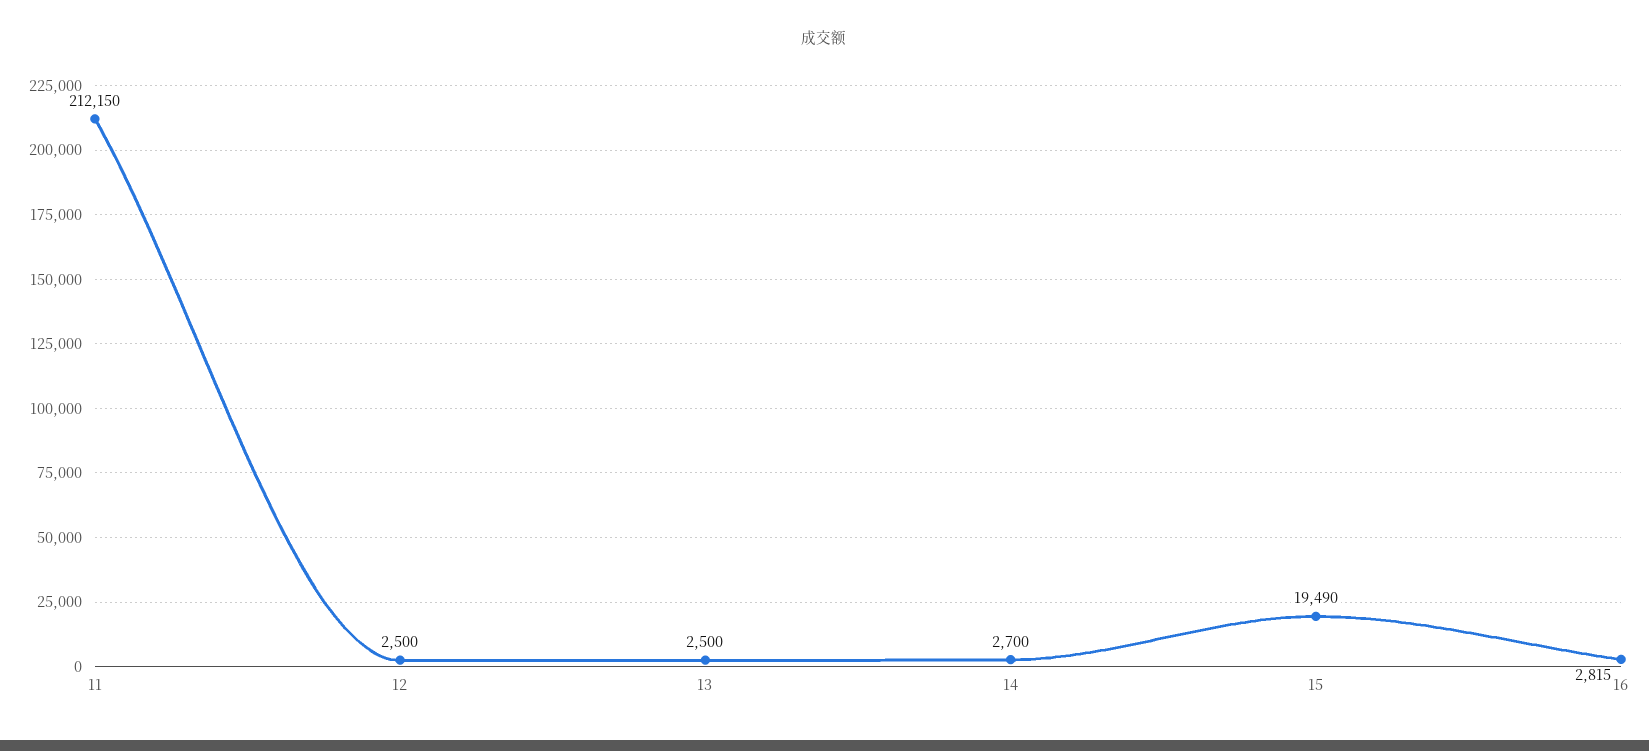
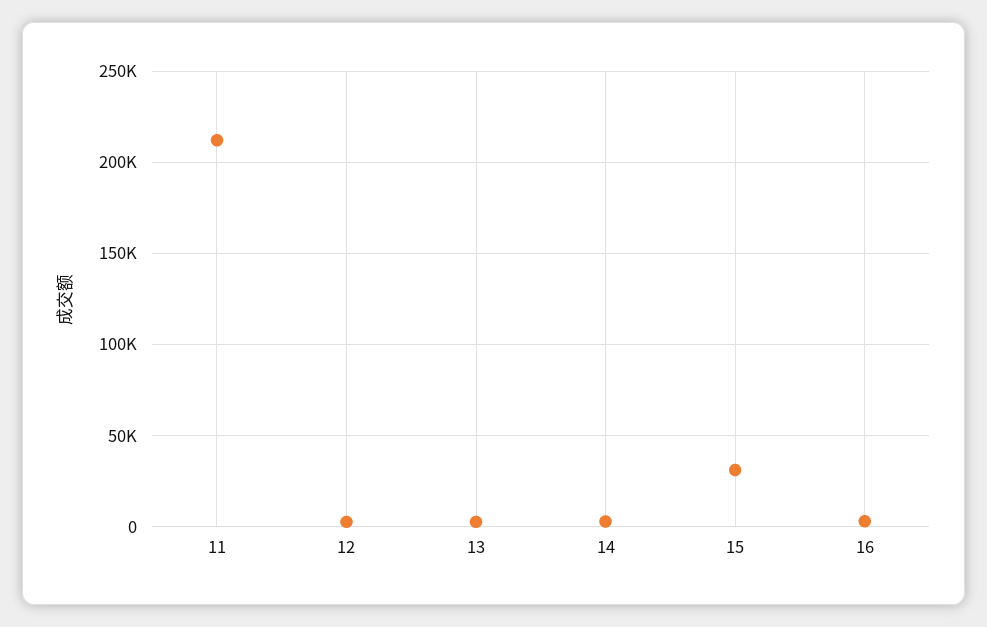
15: 19490 -> 30000

